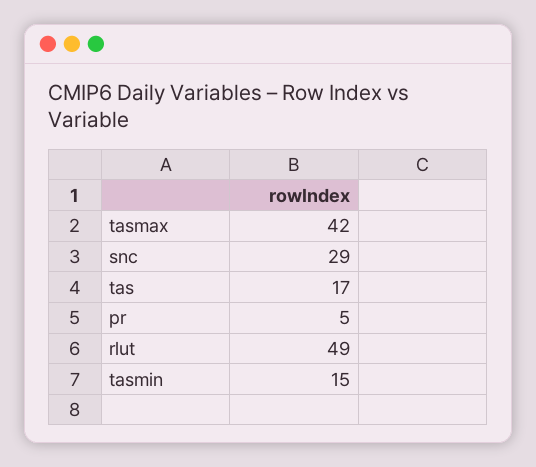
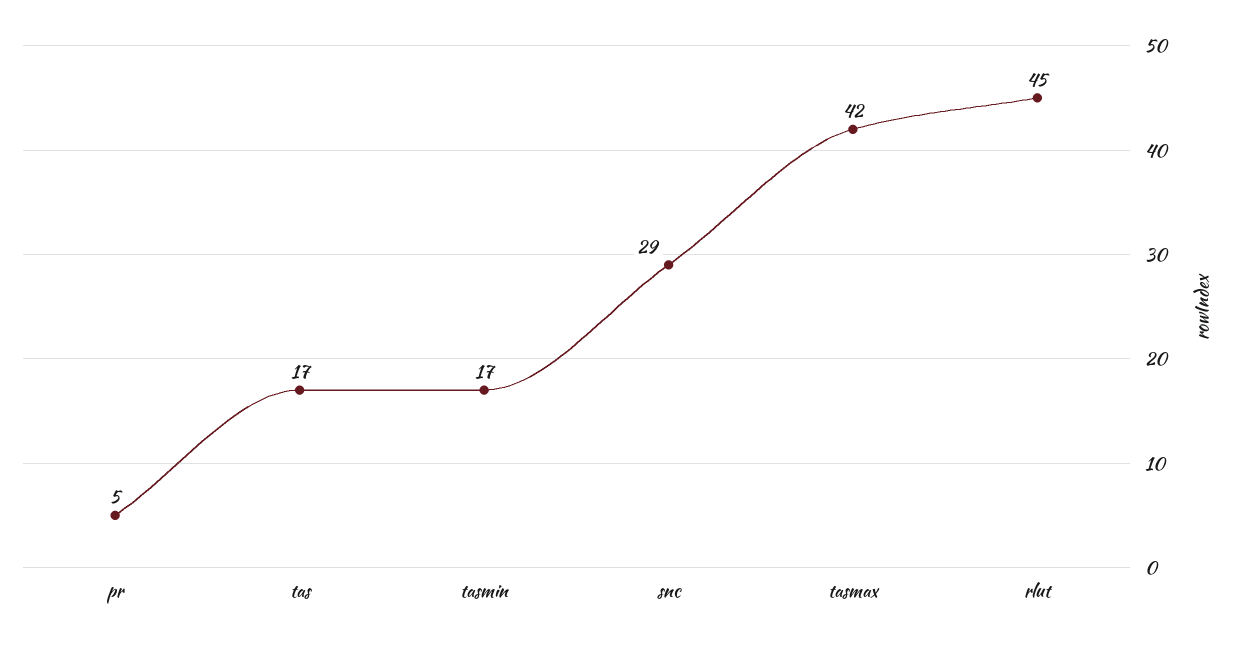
rlut: 49 -> 45
tasmin: 15 -> 17

